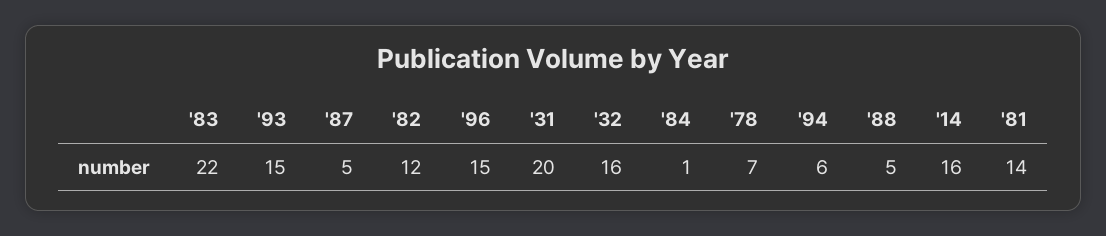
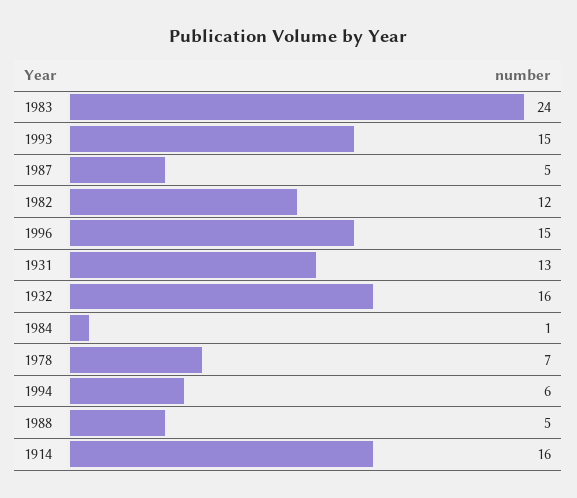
'83: 22 -> 24
'31: 20 -> 13
'81: 14 -> none

